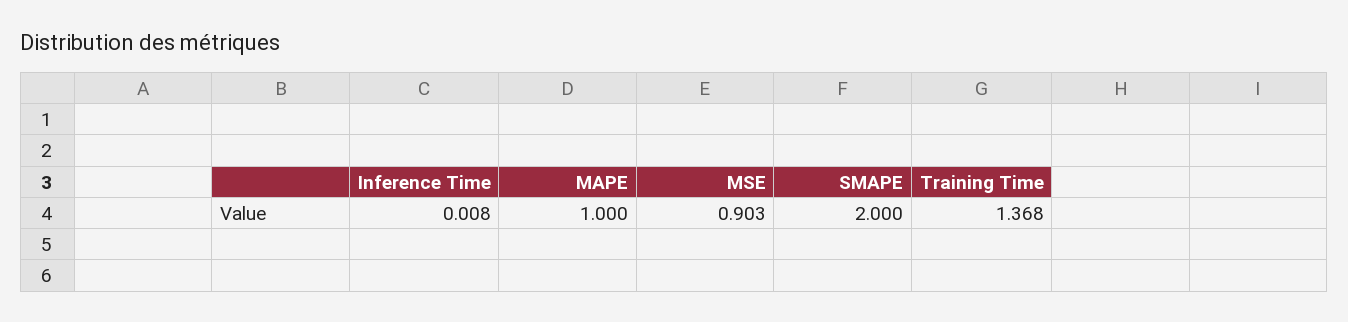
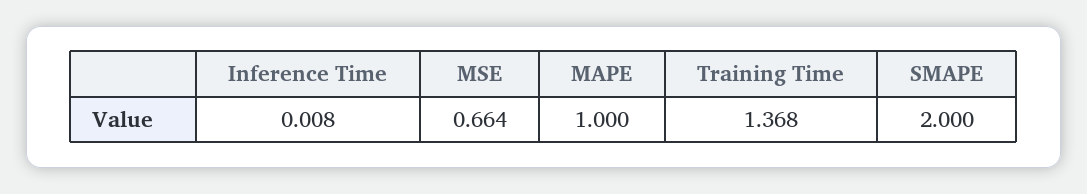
MSE: 0.903 -> 0.664

